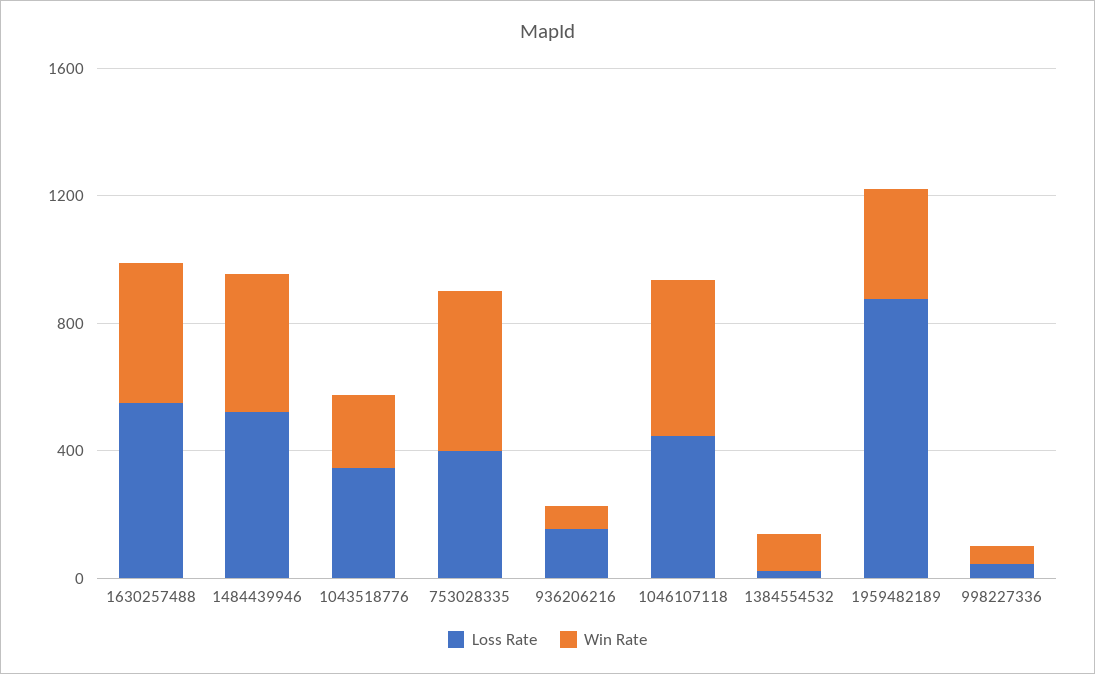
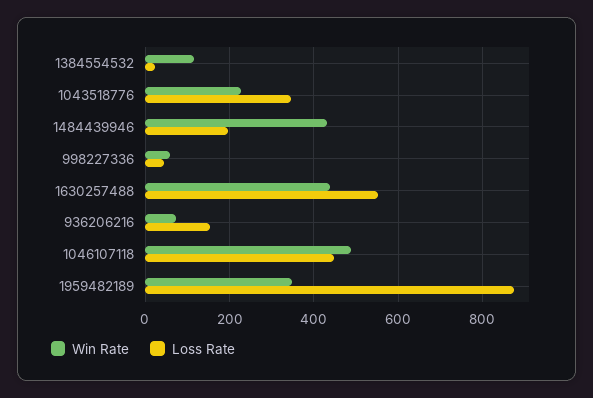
Loss Rate, 1484439946: 500 -> 200
Loss Rate, 753028335: 400 -> none
Win Rate, 753028335: 500 -> none

